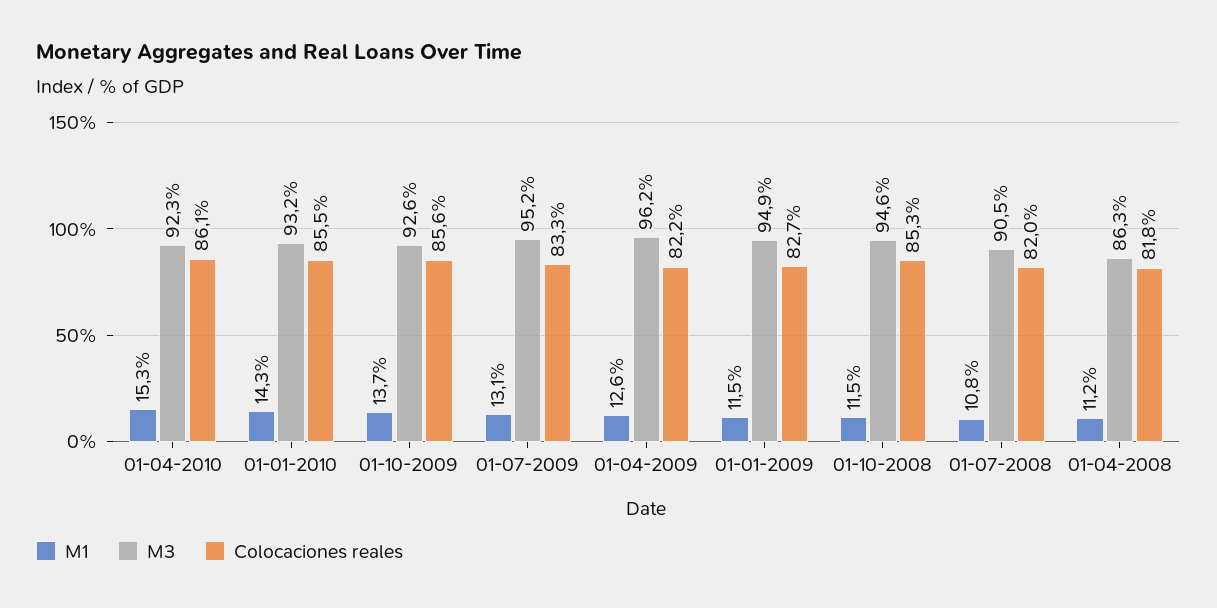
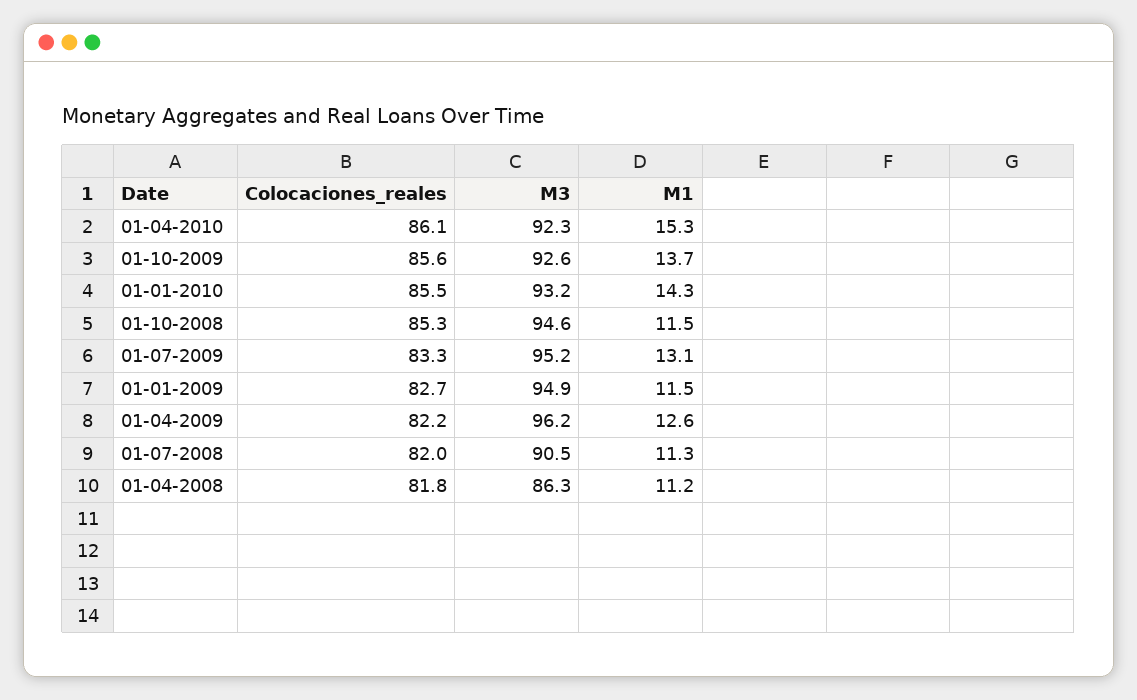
M1, 01-07-2008: 10.8 -> 11.3

